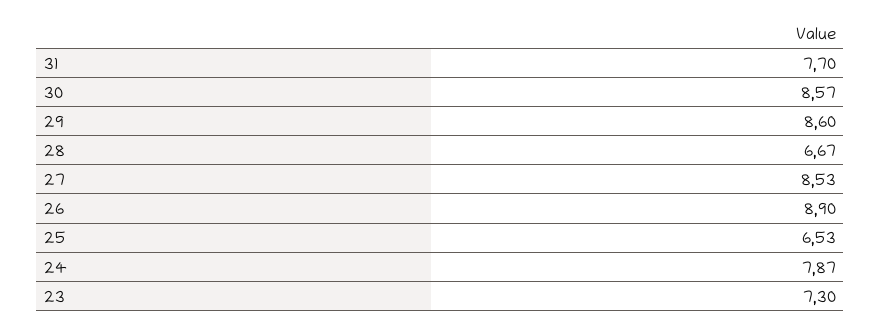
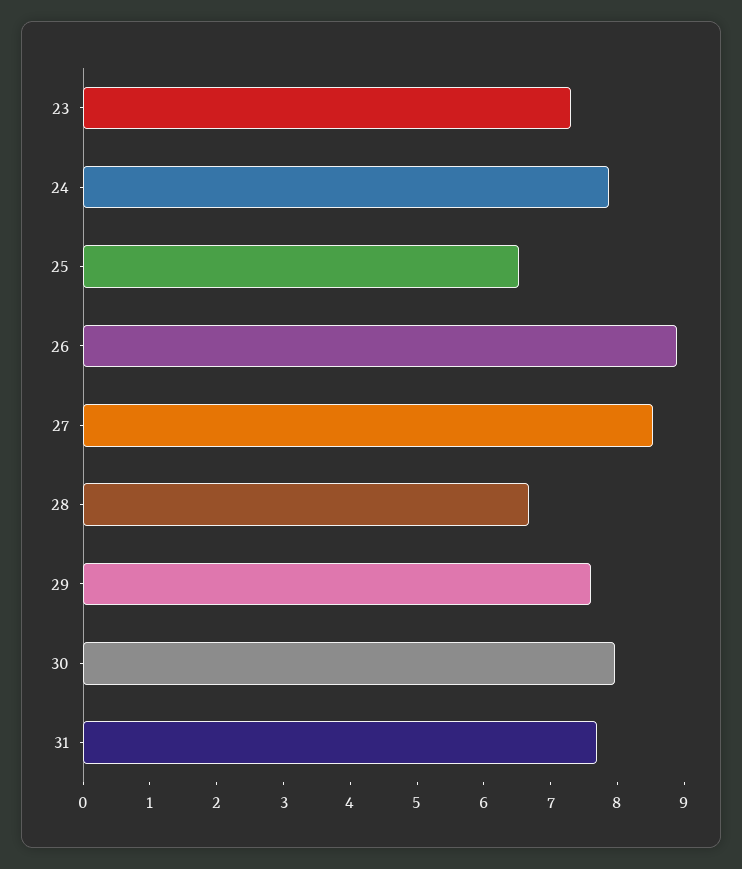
30: 8.57 -> 8
29: 8.6 -> 7.6

